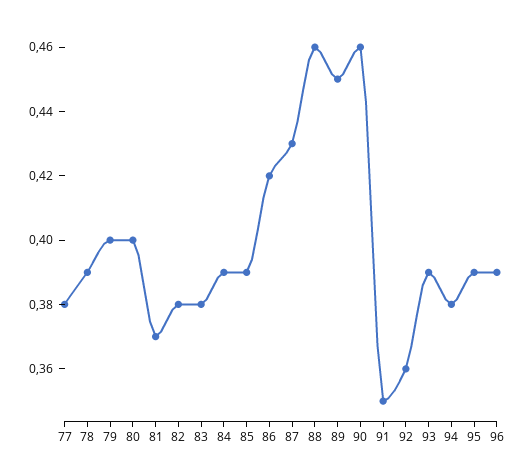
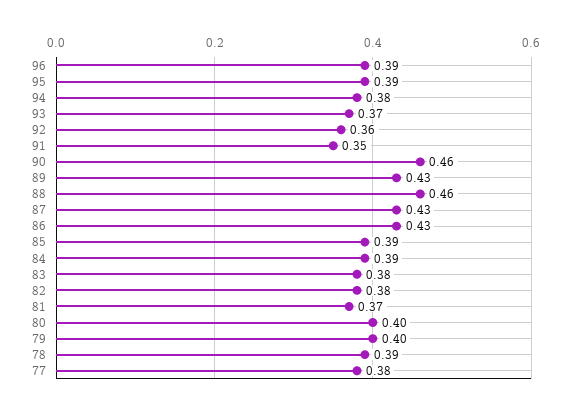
86: 0.42 -> 0.43
89: 0.45 -> 0.43
93: 0.39 -> 0.37

